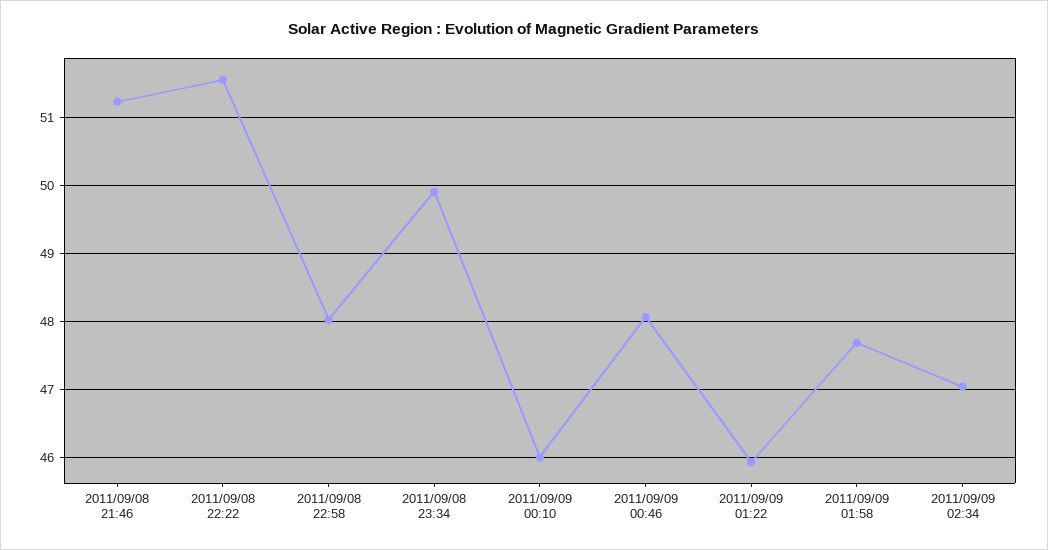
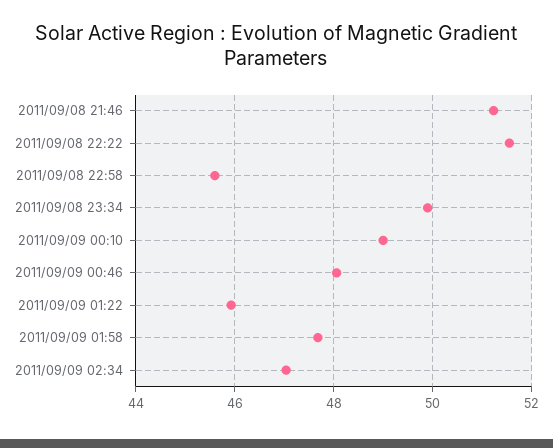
2011/09/08 22:58: 48 -> 45.6
2011/09/09 00:10: 46 -> 49

